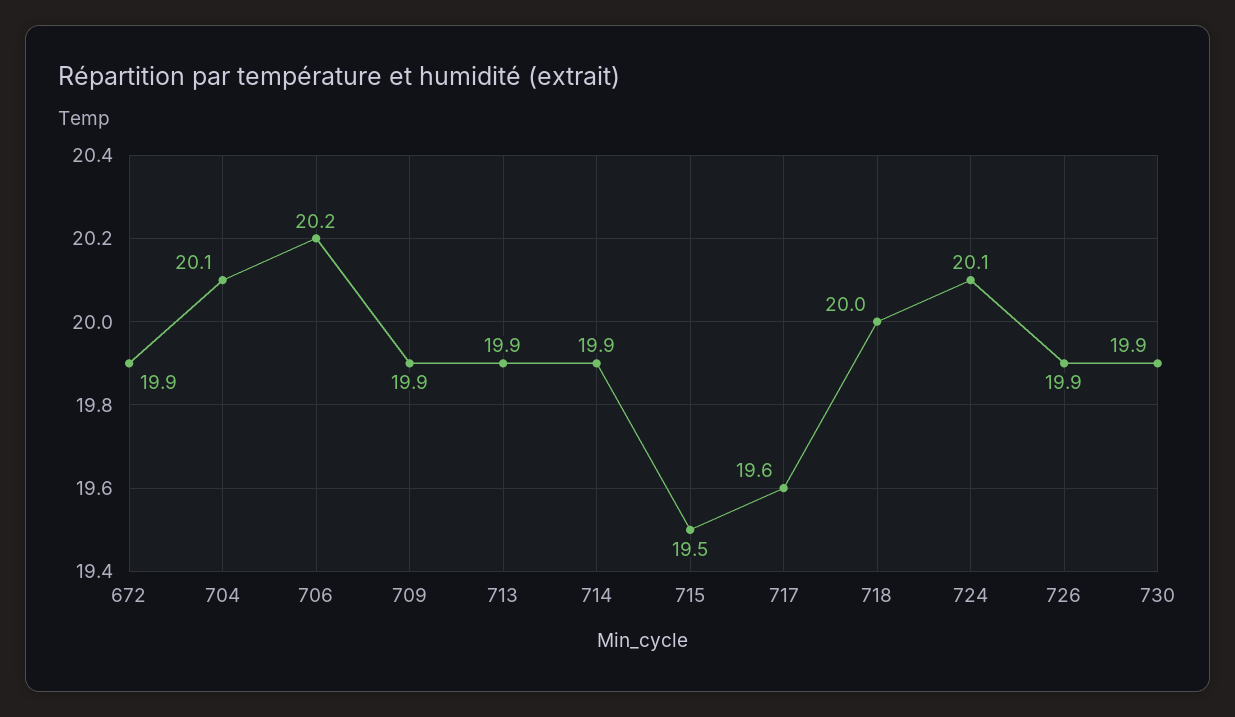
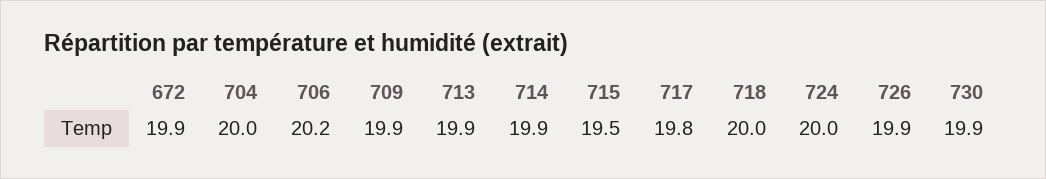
704: 20.1 -> 20
717: 19.6 -> 19.8
724: 20.1 -> 20

